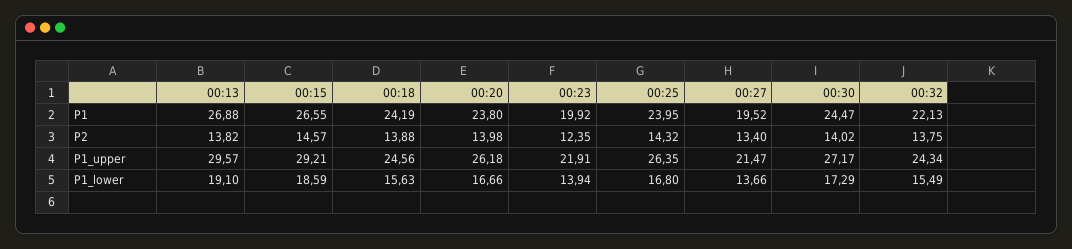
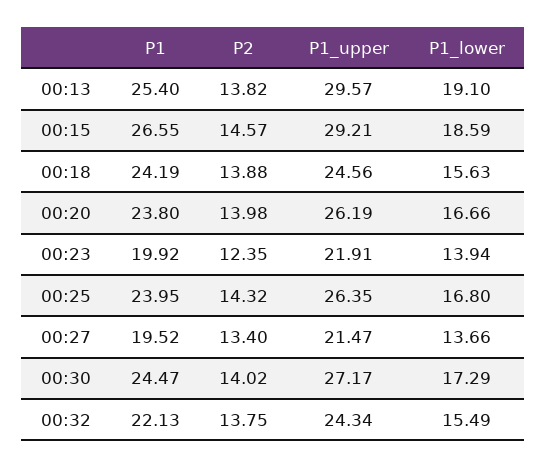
00:13, P1: 26.88 -> 25.4
00:20, P1_upper: 26.18 -> 26.19

